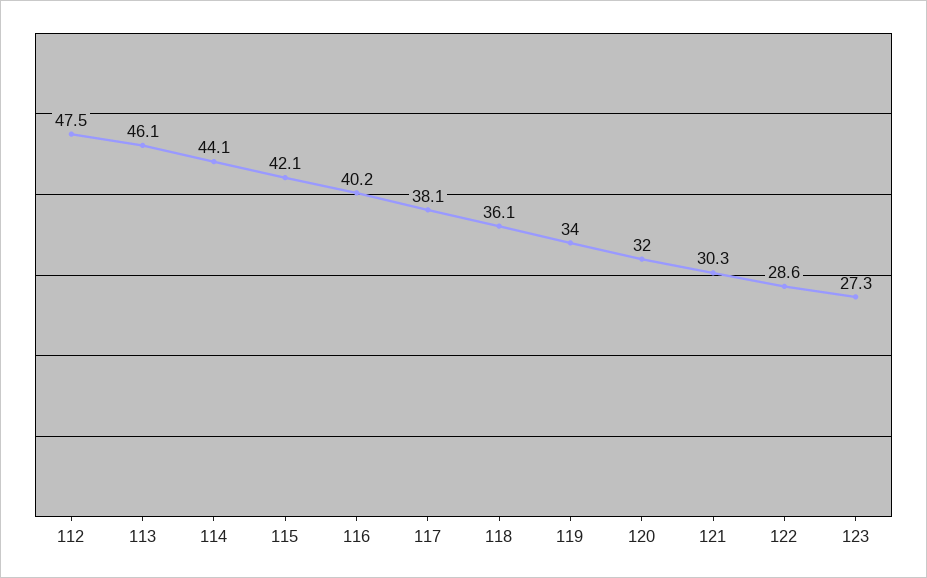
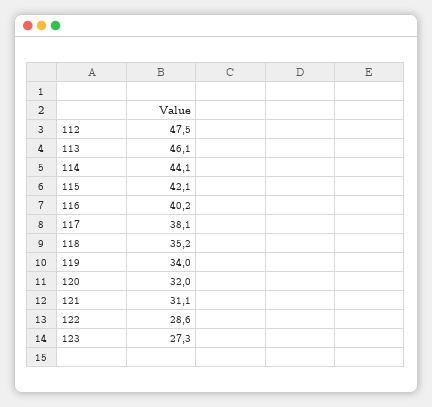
118: 36.1 -> 35.2
121: 30.3 -> 31.1

